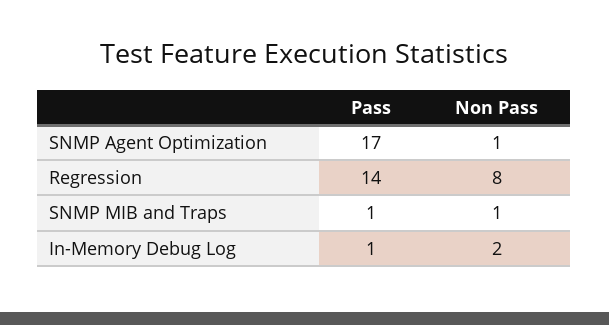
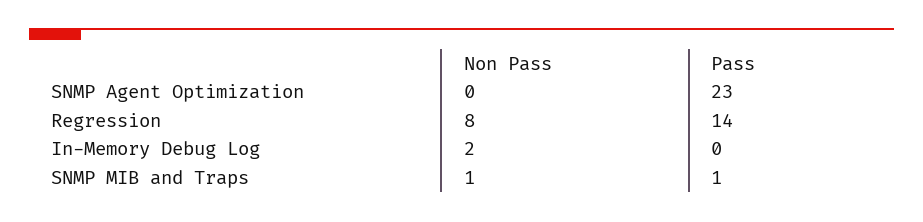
Pass, SNMP Agent Optimization: 17 -> 23
Non Pass, SNMP Agent Optimization: 1 -> 0
Pass, In-Memory Debug Log: 1 -> 0

